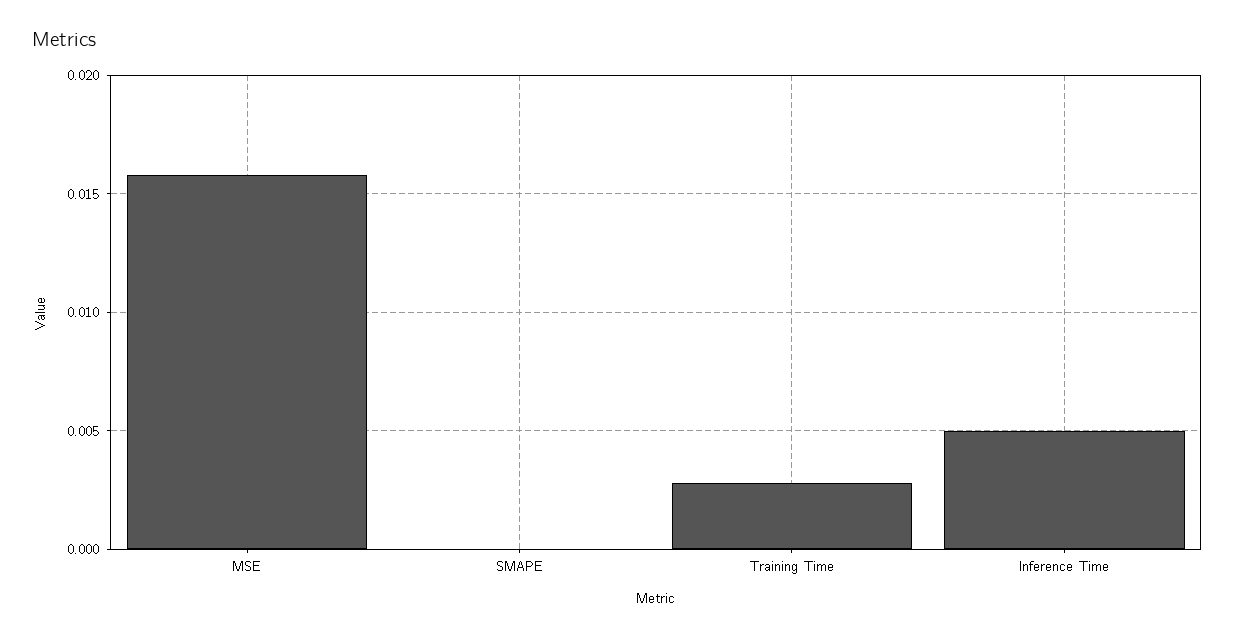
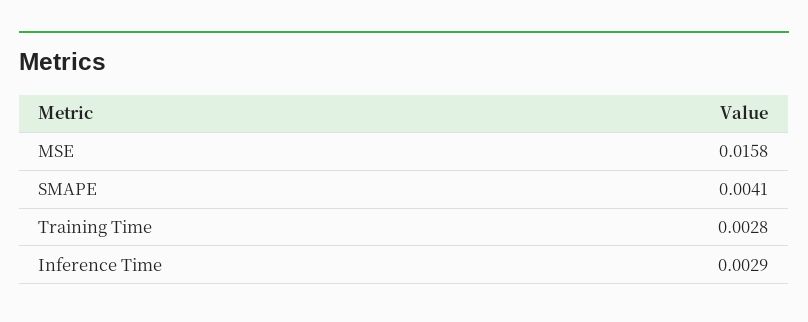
SMAPE: 0 -> 0.0041
Inference Time: 0.005 -> 0.0029

